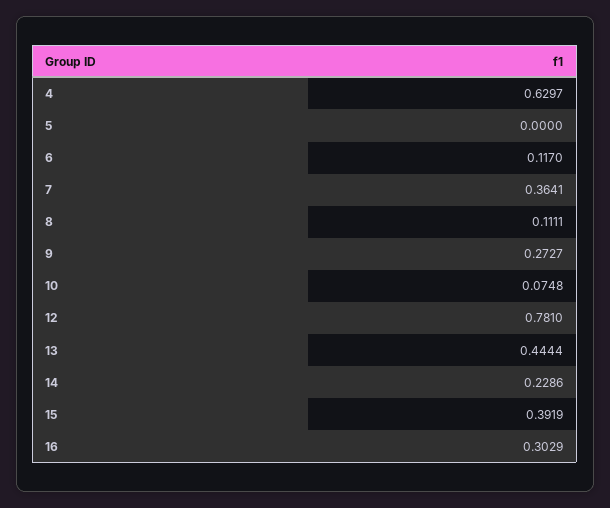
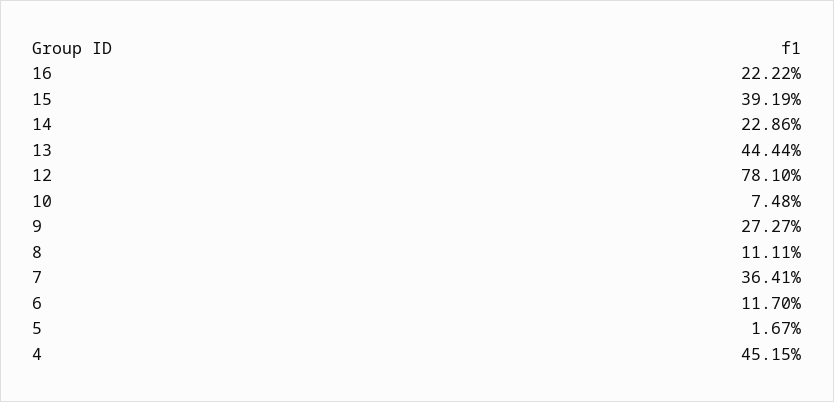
4: 0.6297 -> 0.4515
5: 0 -> 0.0167
16: 0.3029 -> 0.2222

